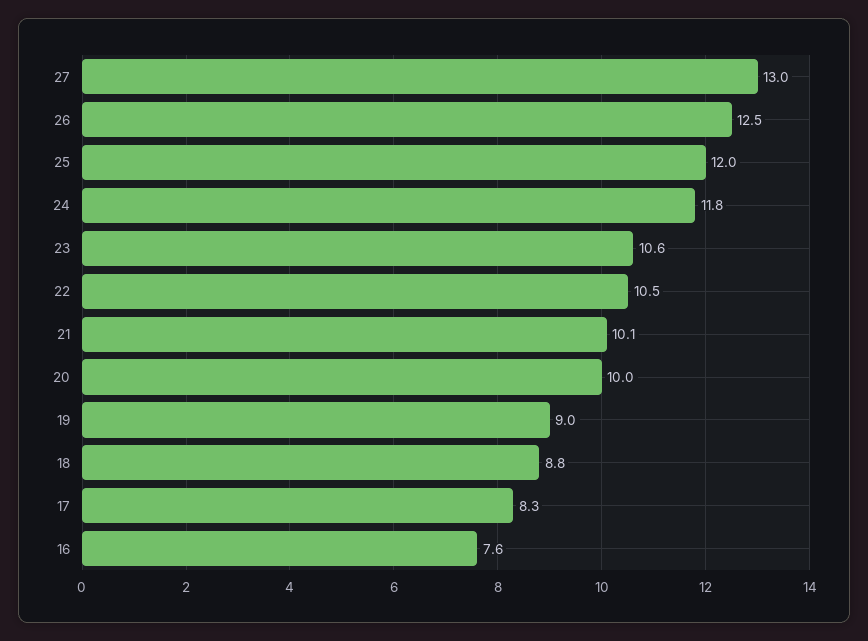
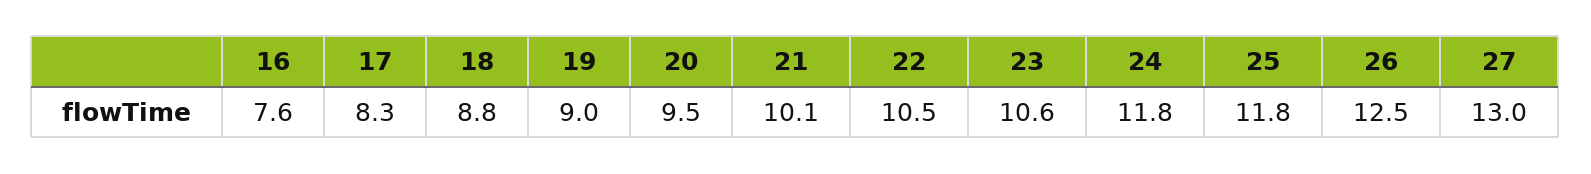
25: 12 -> 11.8
20: 10 -> 9.5

